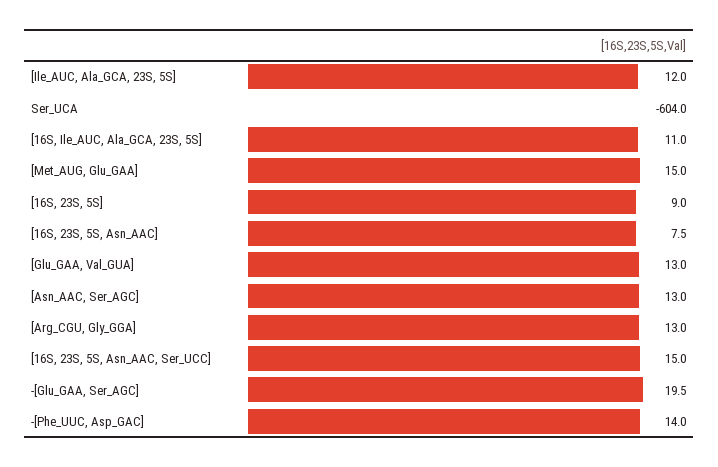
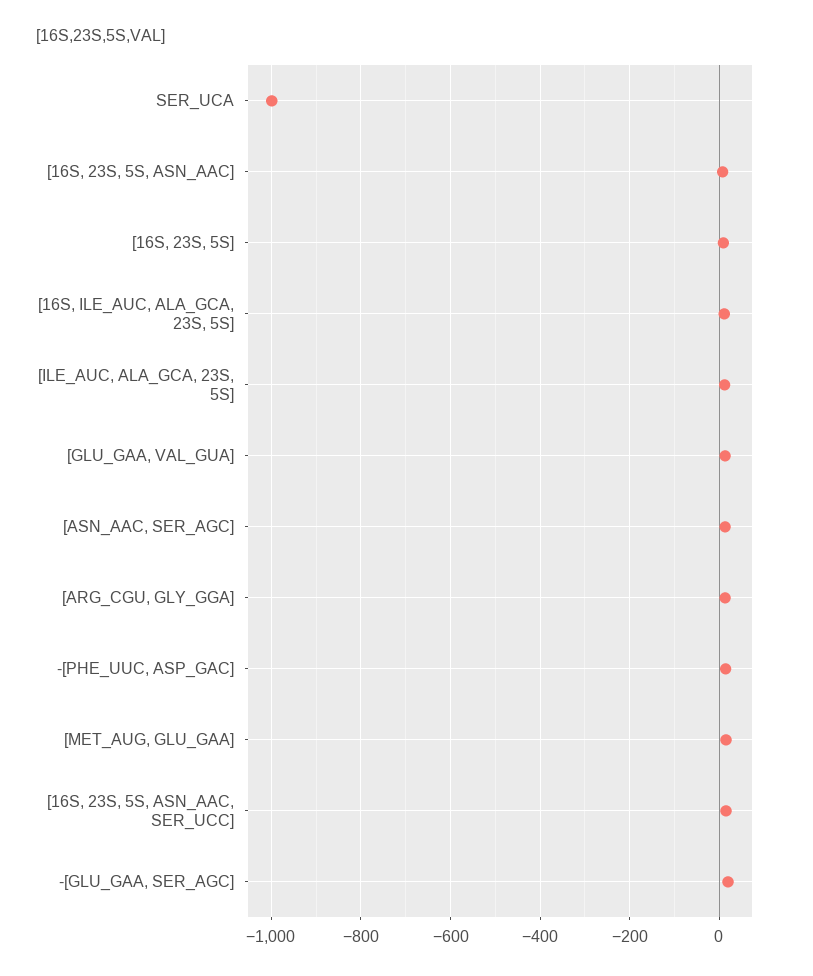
Ser_UCA: -604 -> -1000

